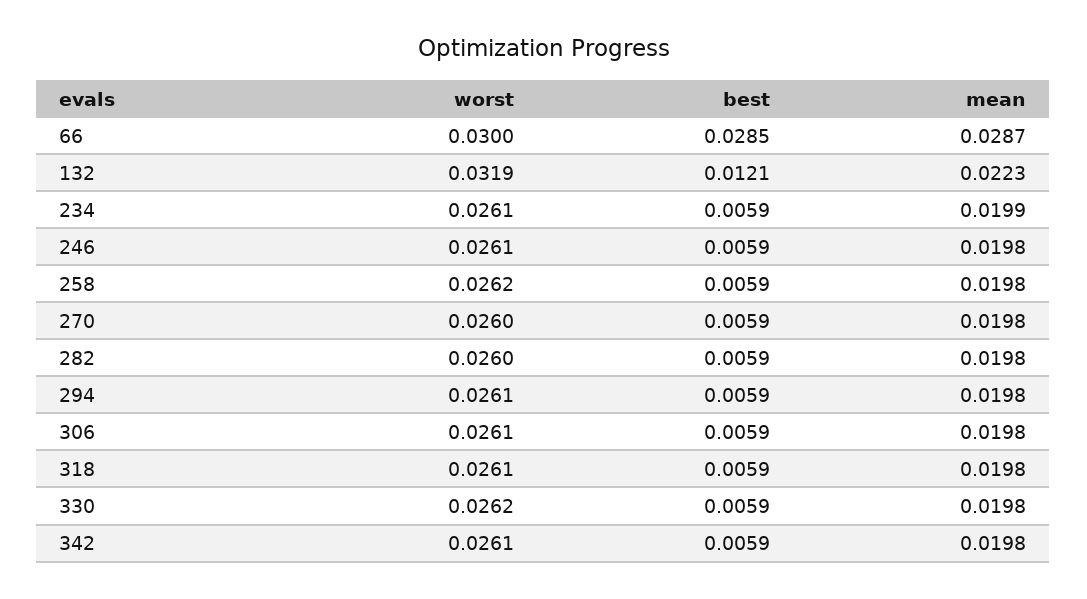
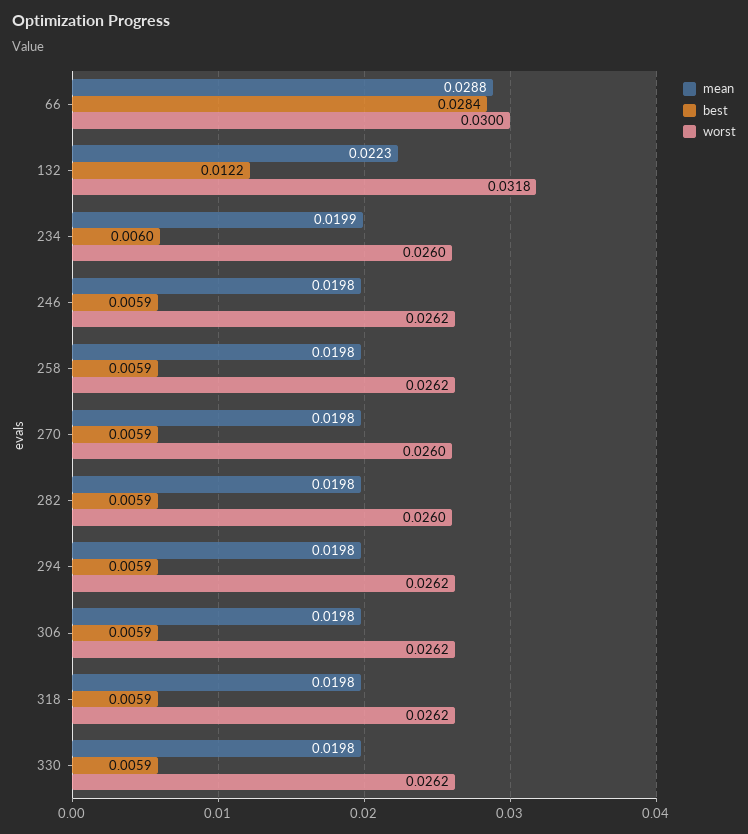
best, 66: 0.0285 -> 0.0284
mean, 66: 0.0287 -> 0.0288
worst, 132: 0.0319 -> 0.0318
best, 132: 0.0121 -> 0.0122
worst, 234: 0.0261 -> 0.026
best, 234: 0.0059 -> 0.006
worst, 246: 0.0261 -> 0.0262
worst, 294: 0.0261 -> 0.0262
worst, 306: 0.0261 -> 0.0262
worst, 318: 0.0261 -> 0.0262
worst, 342: 0.0261 -> none
best, 342: 0.0059 -> none
mean, 342: 0.0198 -> none

